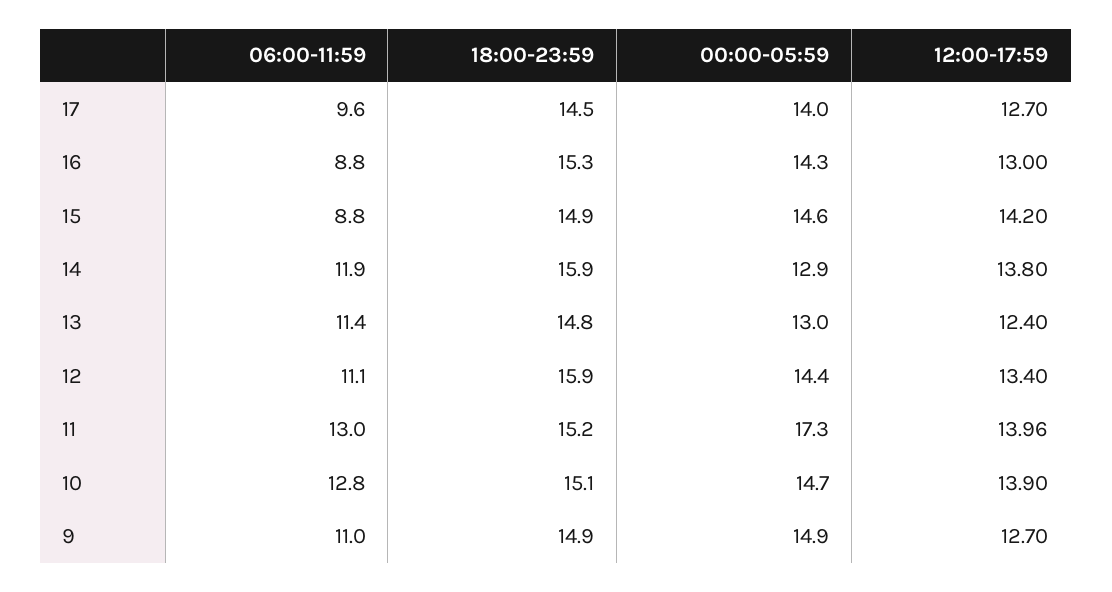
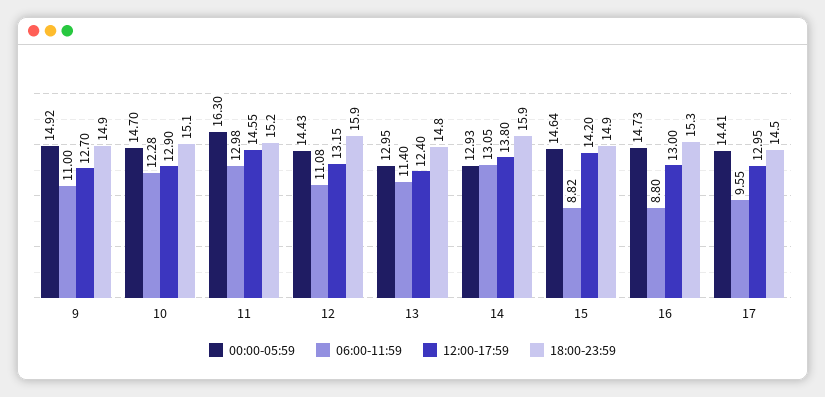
00:00-05:59, 17: 14 -> 14.41
12:00-17:59, 17: 12.7 -> 12.95
00:00-05:59, 16: 14.3 -> 14.73
06:00-11:59, 14: 11.9 -> 13.05
12:00-17:59, 12: 13.4 -> 13.15
00:00-05:59, 11: 17.3 -> 16.3
12:00-17:59, 11: 13.96 -> 14.55
06:00-11:59, 10: 12.8 -> 12.28
12:00-17:59, 10: 13.9 -> 12.9

